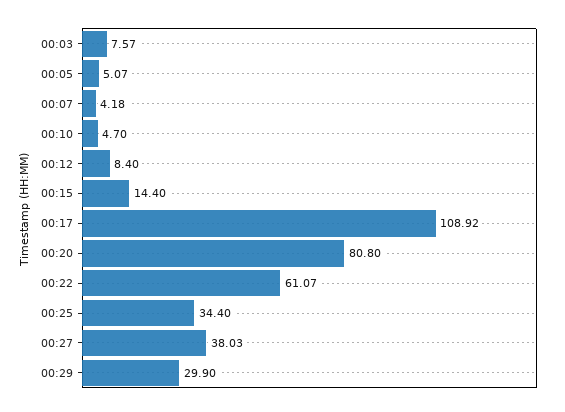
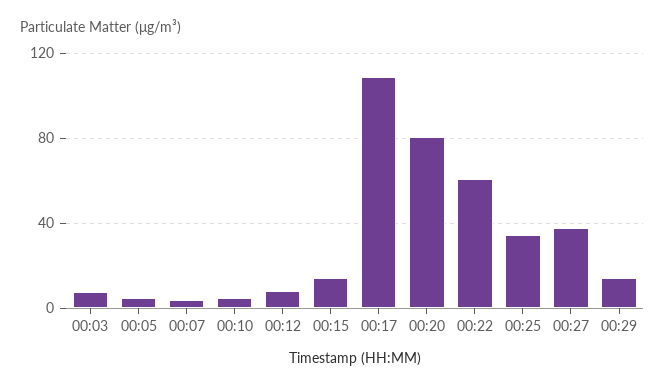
00:29: 29.9 -> 15

